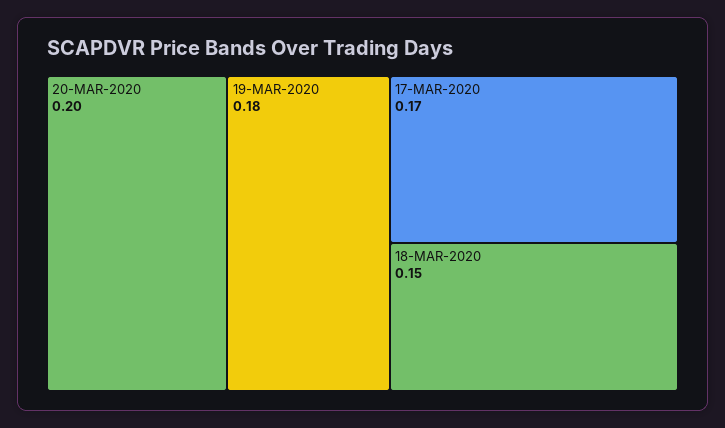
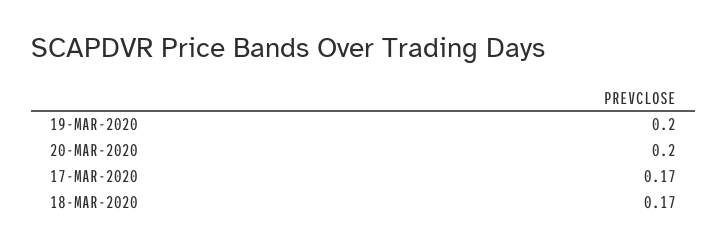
19-MAR-2020: 0.18 -> 0.2
18-MAR-2020: 0.15 -> 0.17

